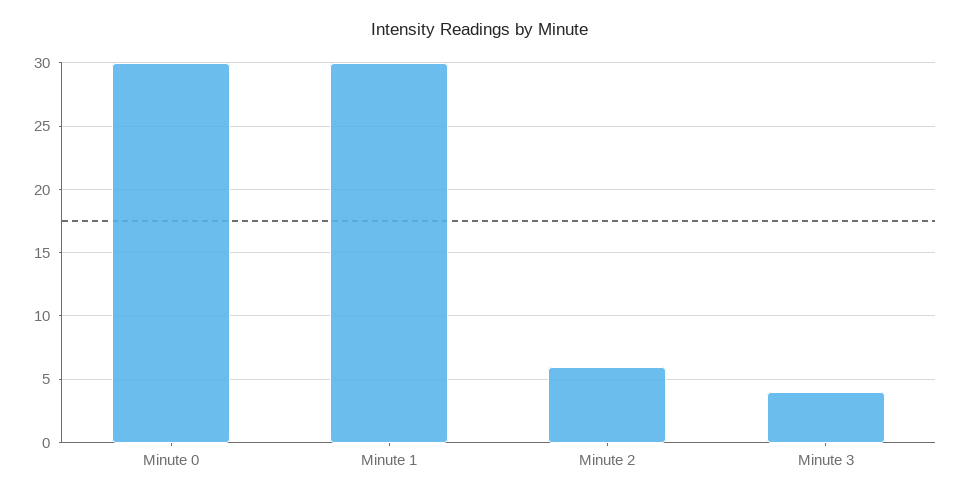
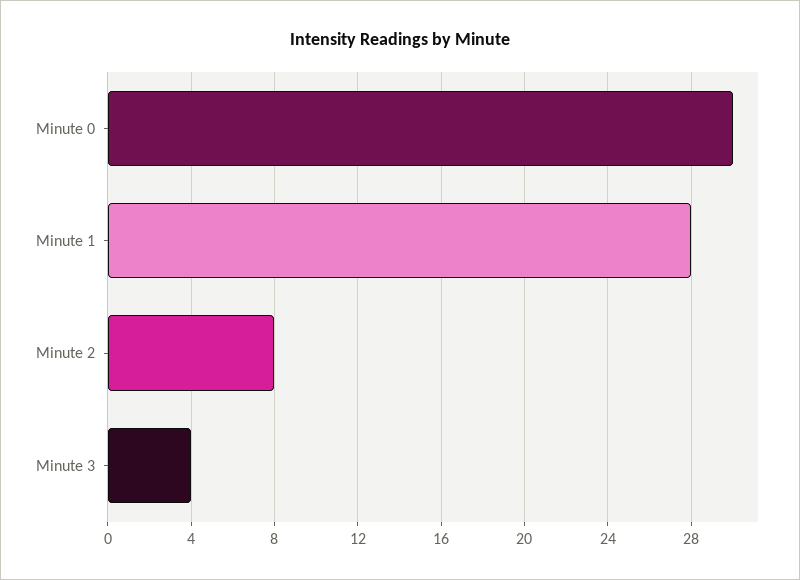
Minute 1: 30 -> 28
Minute 2: 6 -> 8

